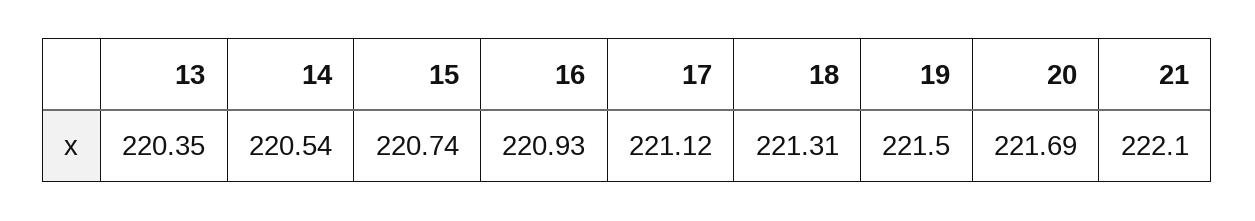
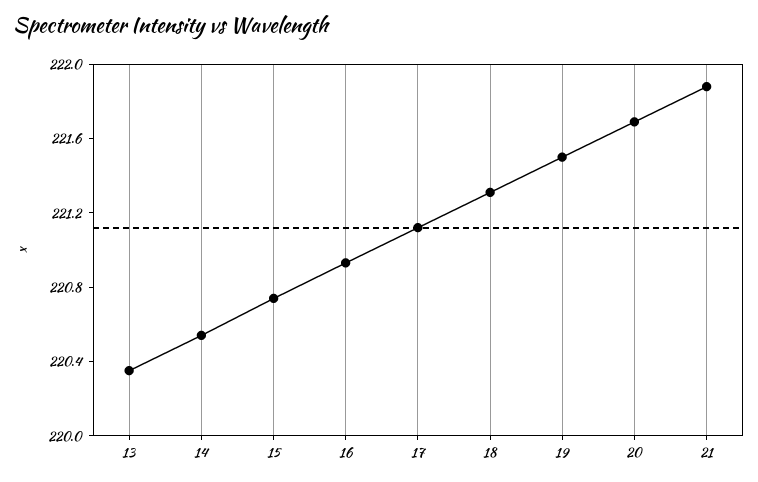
21: 222.1 -> 221.9

